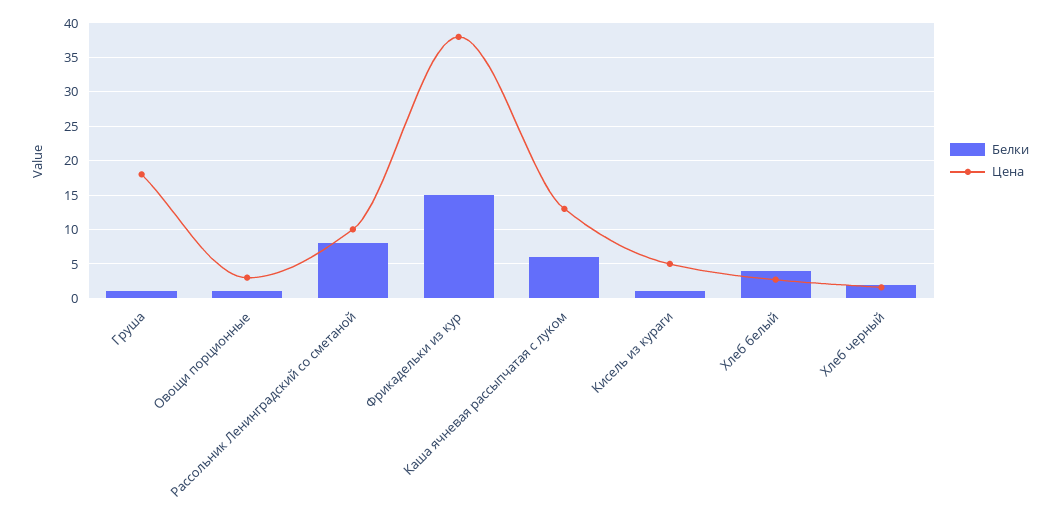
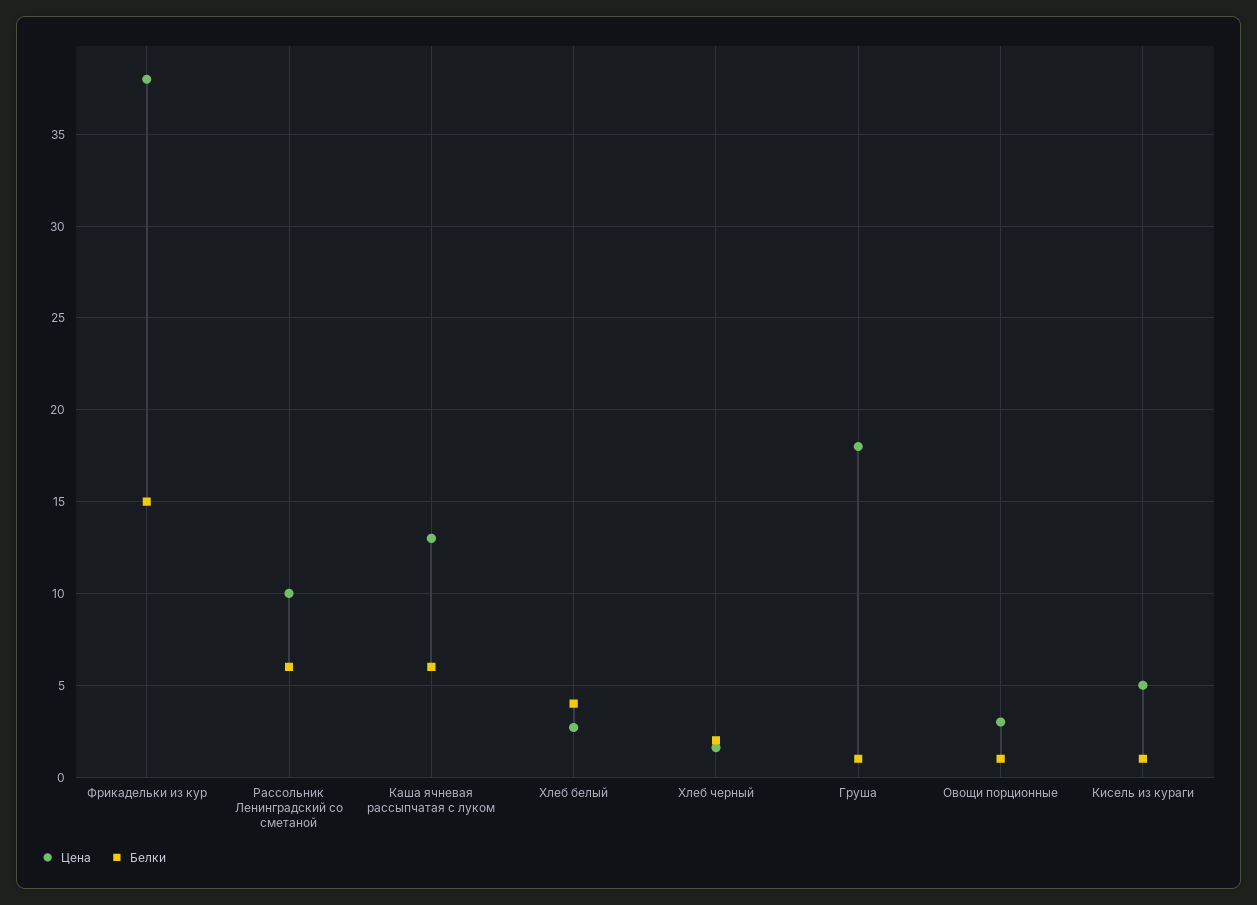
Белки, Рассольник Ленинградский со сметаной: 8 -> 6

